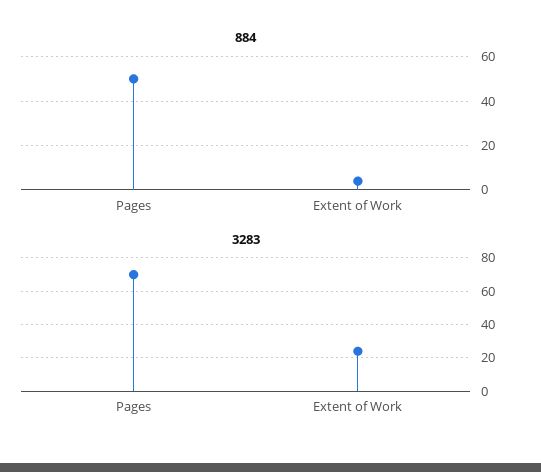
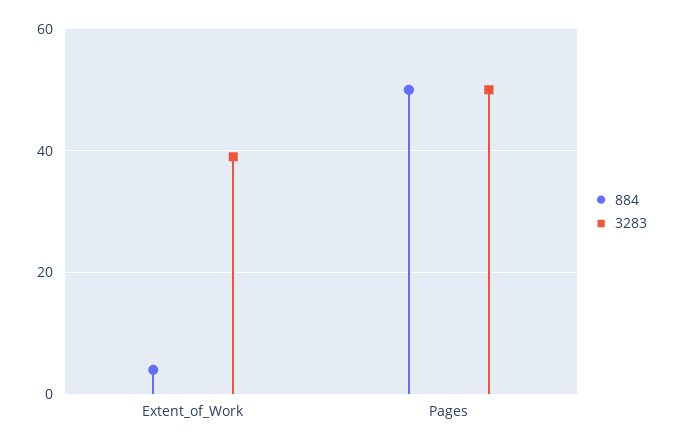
3283, Pages: 70 -> 50
3283, Extent of Work: 25 -> 40

